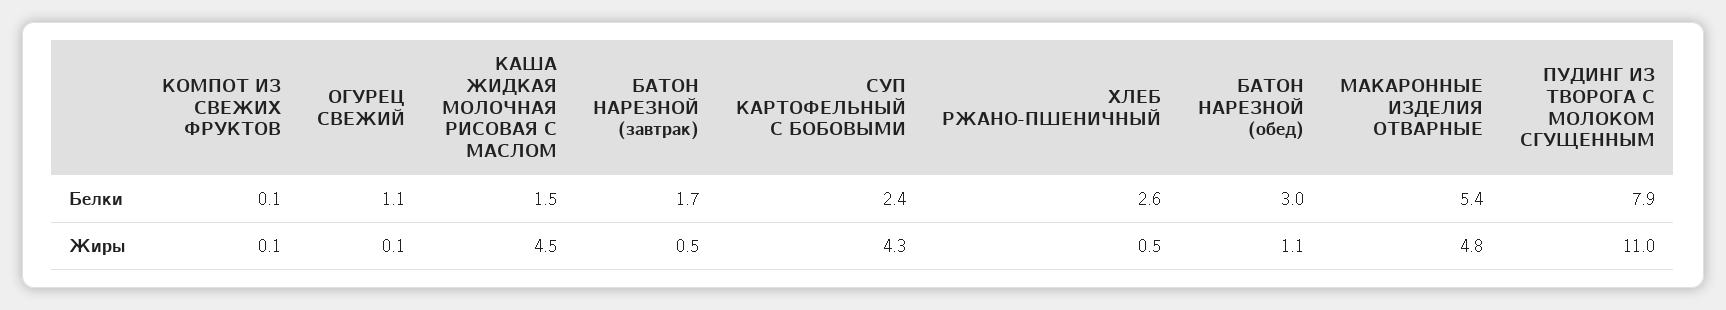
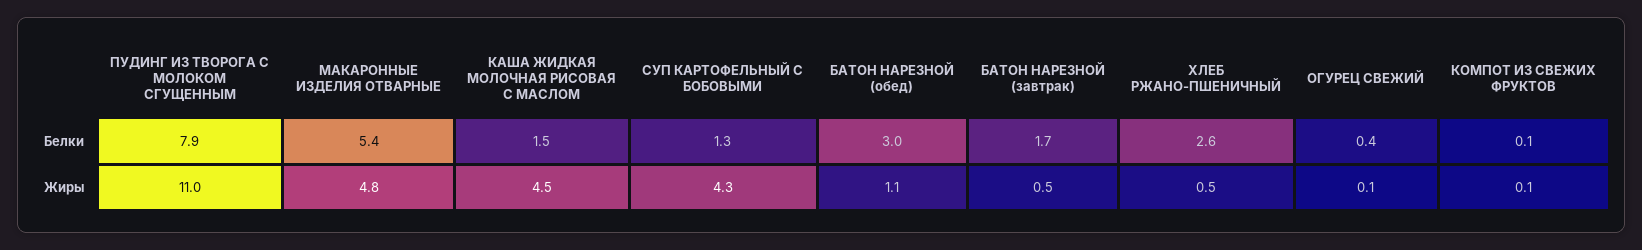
ОГУРЕЦ СВЕЖИЙ, Белки: 1.1 -> 0.4
СУП КАРТОФЕЛЬНЫЙ С БОБОВЫМИ, Белки: 2.4 -> 1.3

